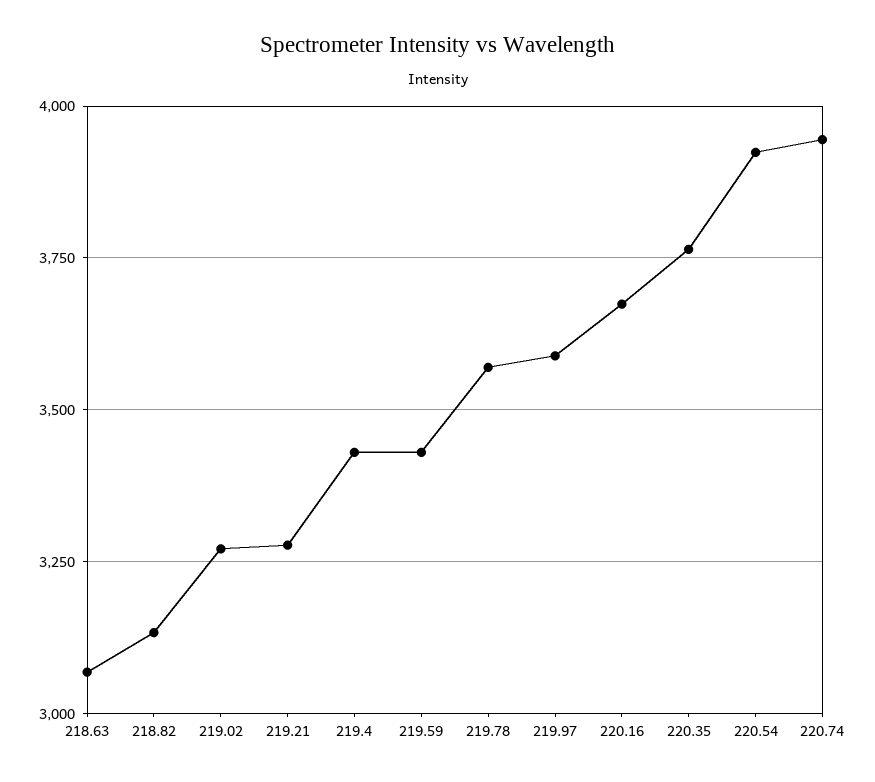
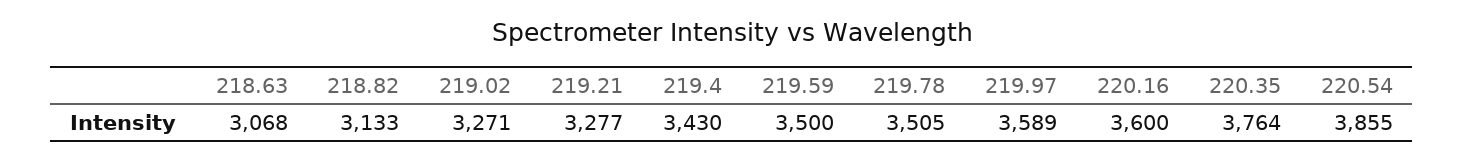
219.59: 3425 -> 3500
219.78: 3575 -> 3505
220.16: 3675 -> 3600
220.54: 3925 -> 3855
220.74: 3950 -> none

